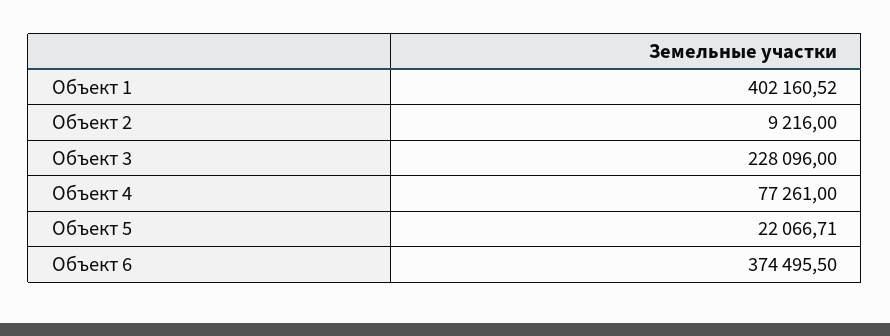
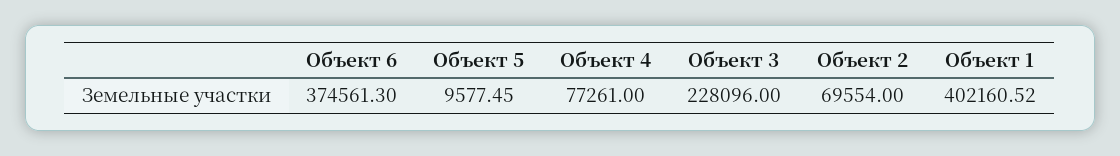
Объект 2: 9216 -> 69554
Объект 5: 22066.71 -> 9577.45
Объект 6: 374495.5 -> 374561.3

